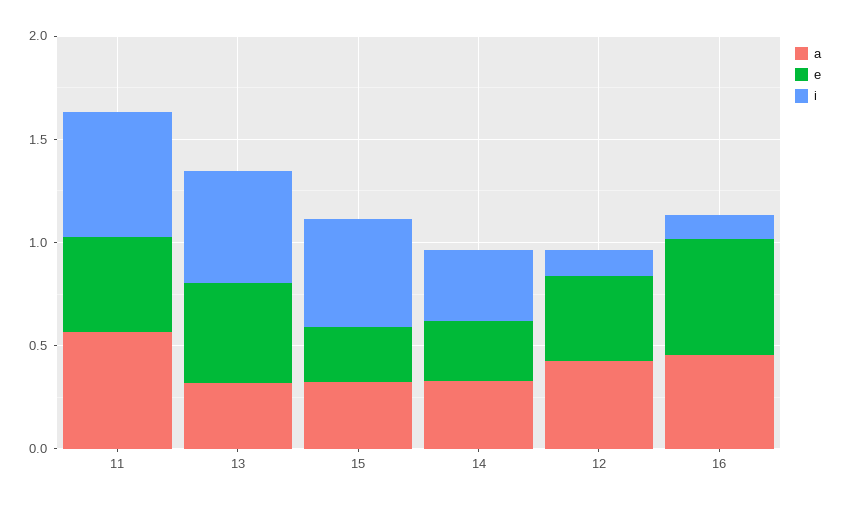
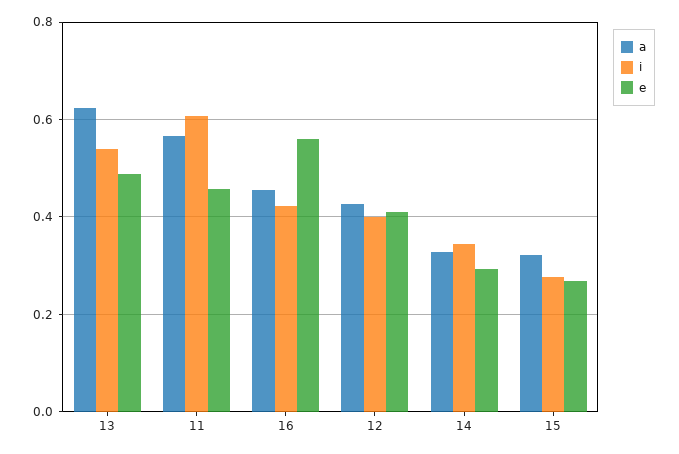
a, 13: 0.3 -> 0.62
i, 15: 0.5 -> 0.28
i, 12: 0.1 -> 0.4
i, 16: 0.1 -> 0.42

